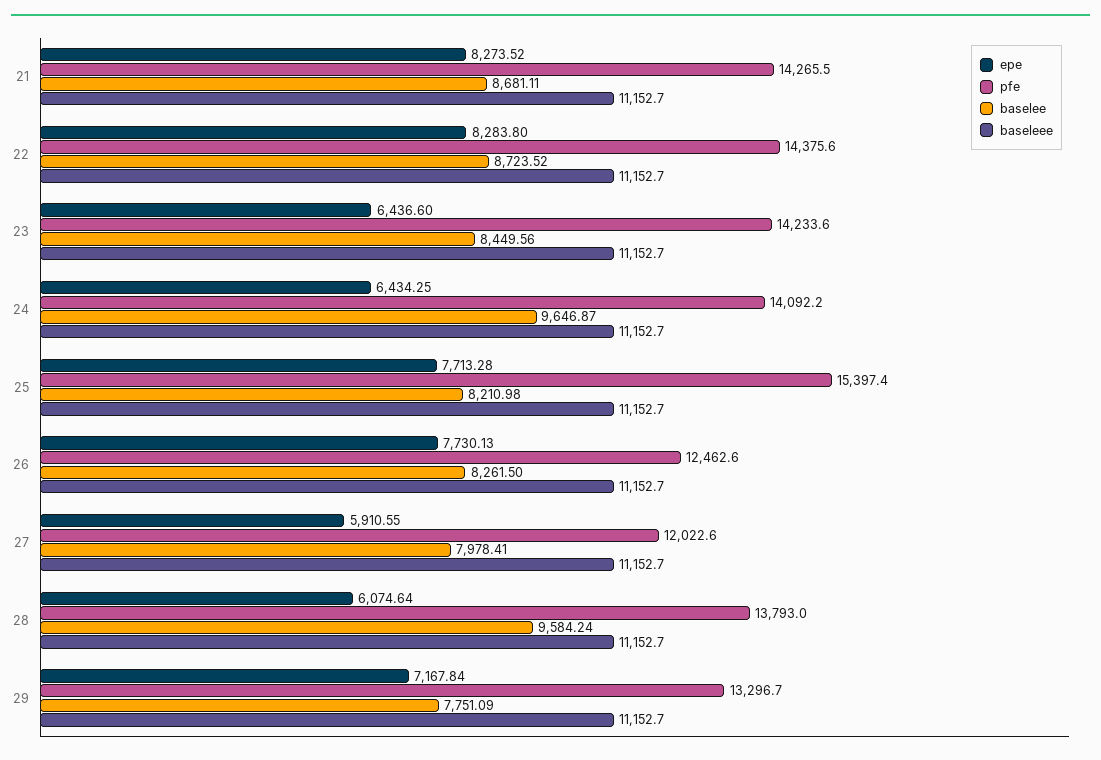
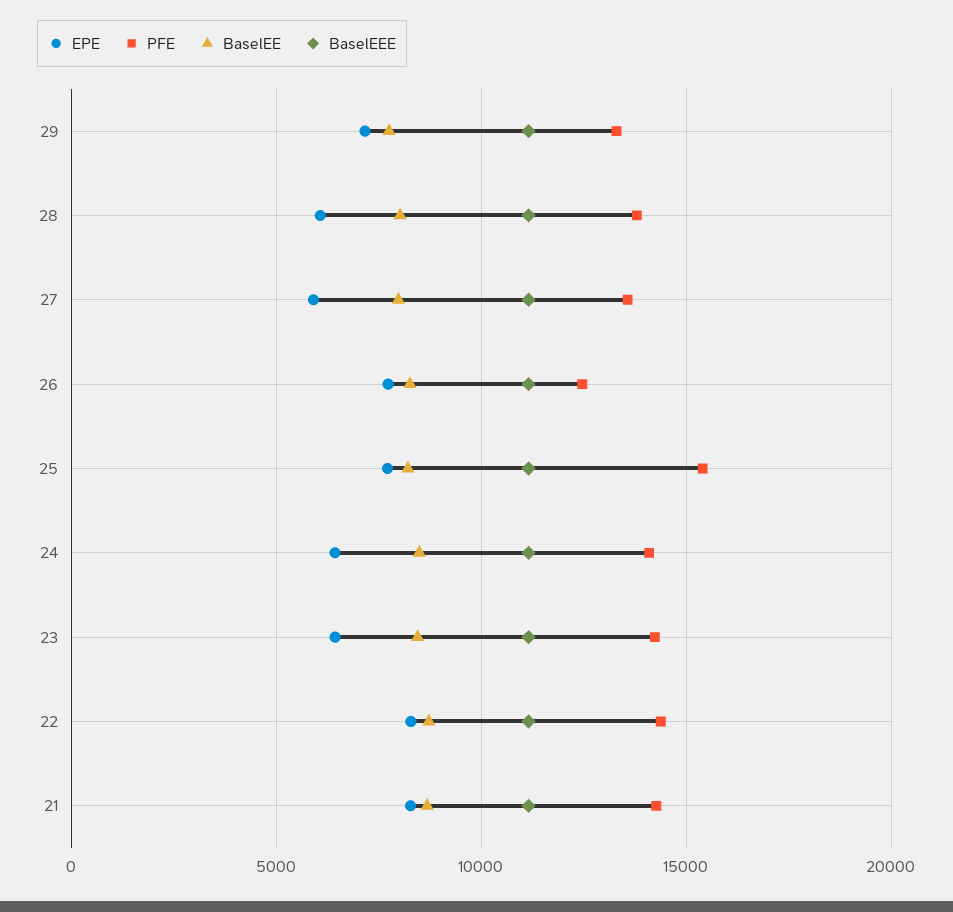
baselee, 24: 9646.87 -> 8500
pfe, 27: 12022.6 -> 13500
baselee, 28: 9584.24 -> 8000

